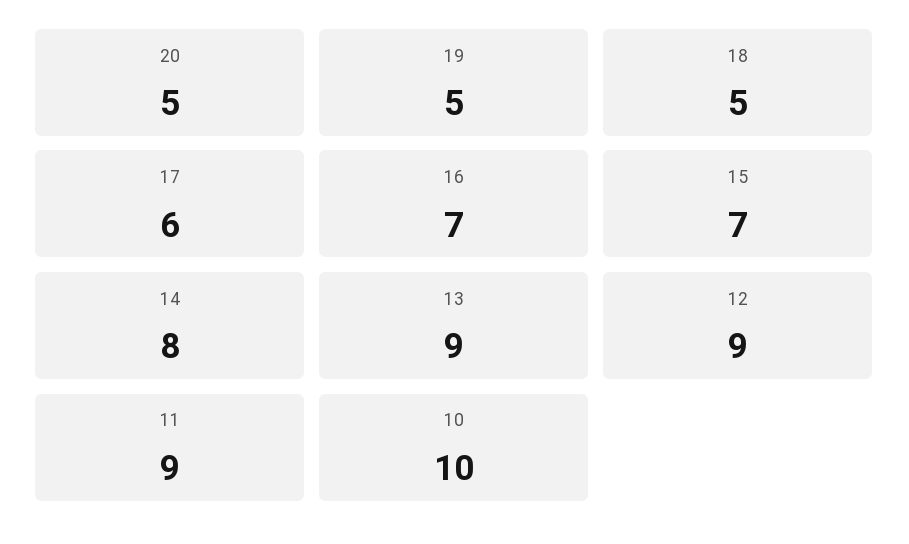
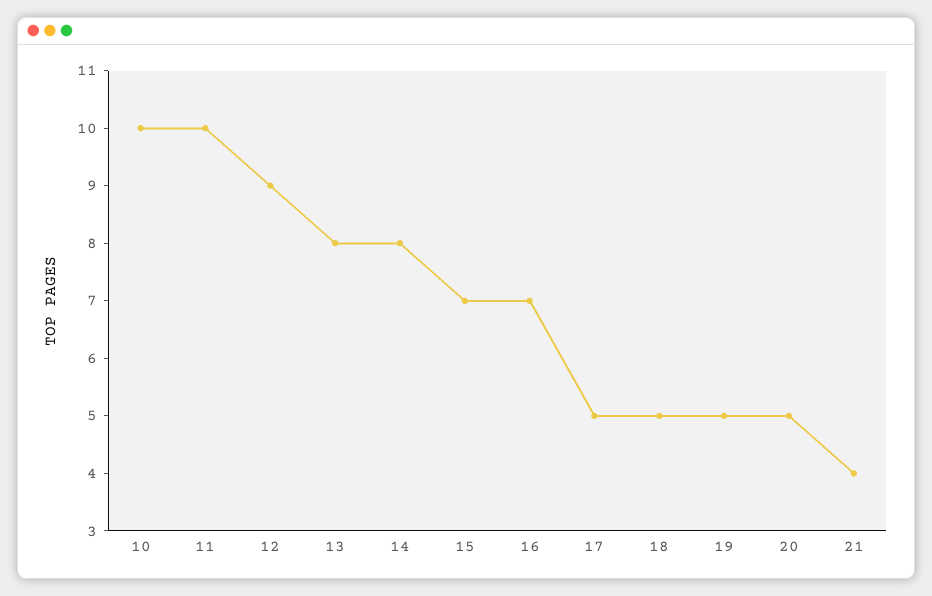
17: 6 -> 5
13: 9 -> 8
11: 9 -> 10
21: none -> 4

